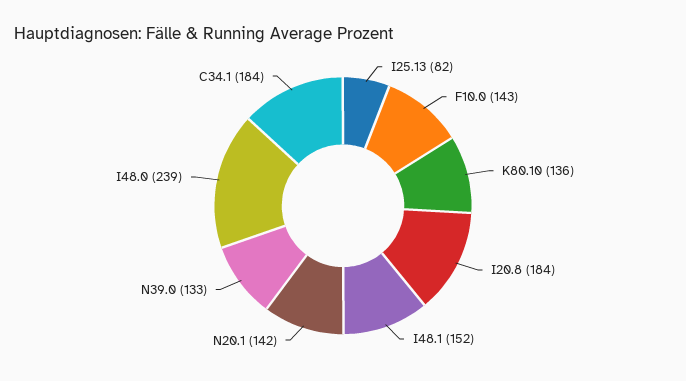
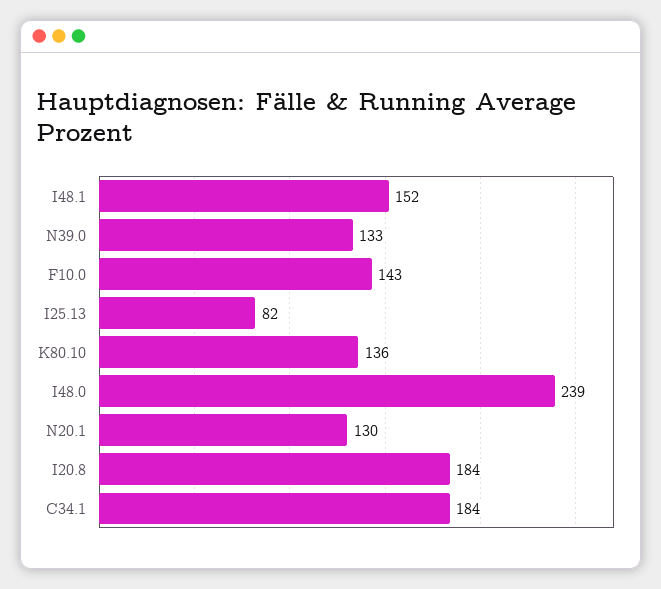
N20.1: 142 -> 130

